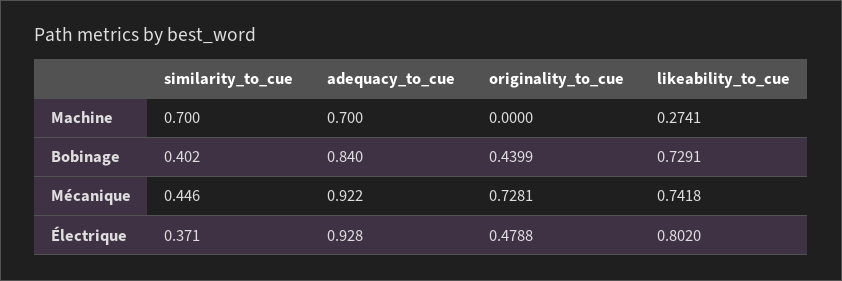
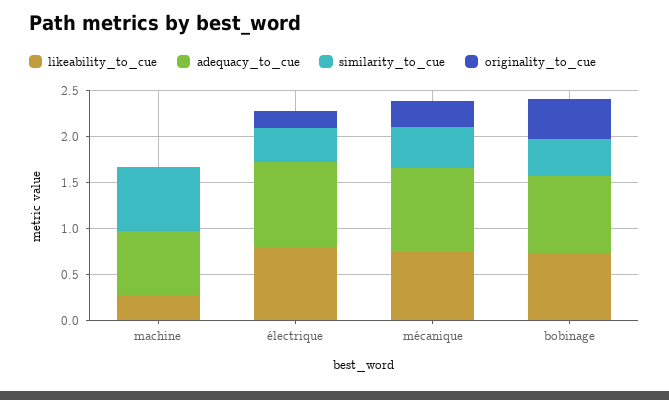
originality_to_cue, Mécanique: 0.7281 -> 0.3
originality_to_cue, Électrique: 0.4788 -> 0.2

